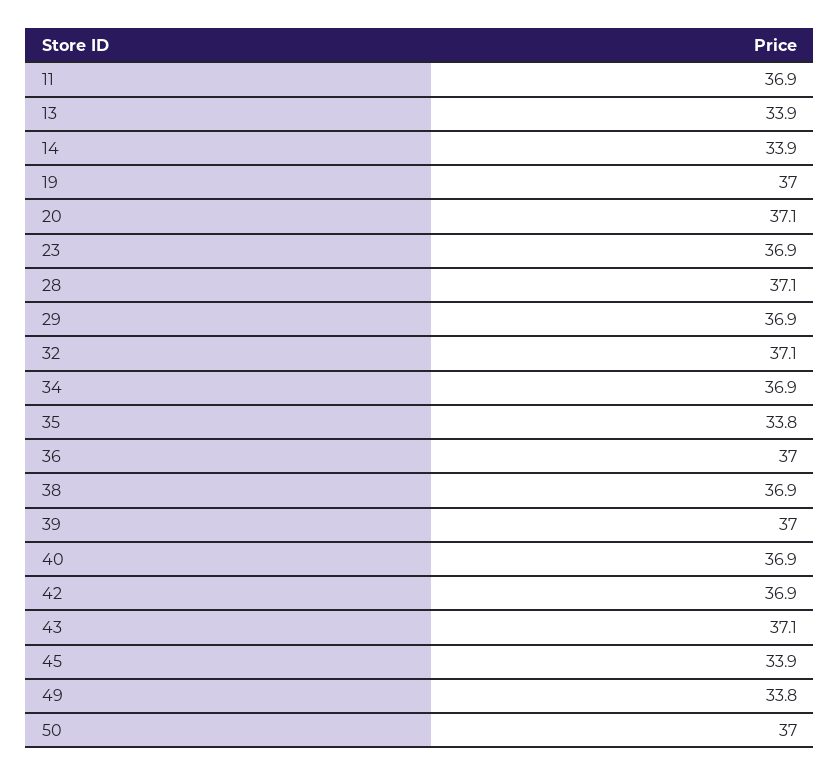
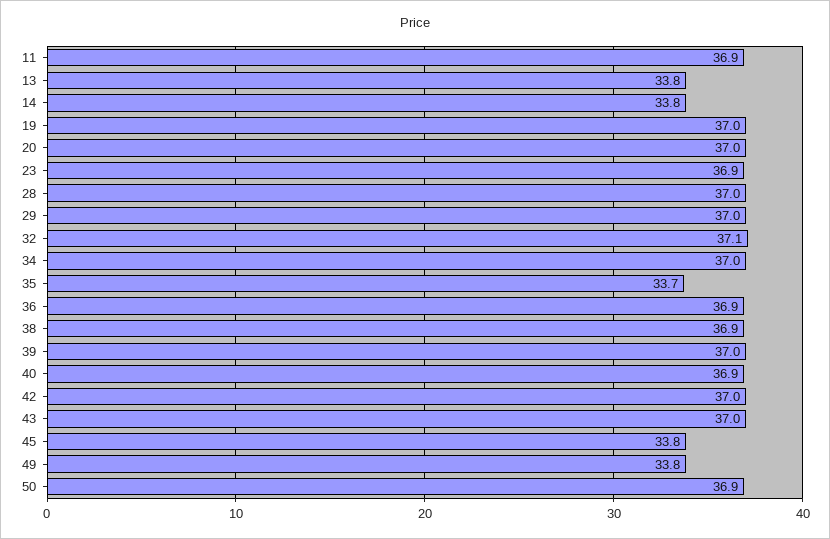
13: 33.9 -> 33.8
14: 33.9 -> 33.8
20: 37.1 -> 37
28: 37.1 -> 37
29: 36.9 -> 37
34: 36.9 -> 37
35: 33.8 -> 33.7
36: 37 -> 36.9
42: 36.9 -> 37
43: 37.1 -> 37
45: 33.9 -> 33.8
50: 37 -> 36.9

